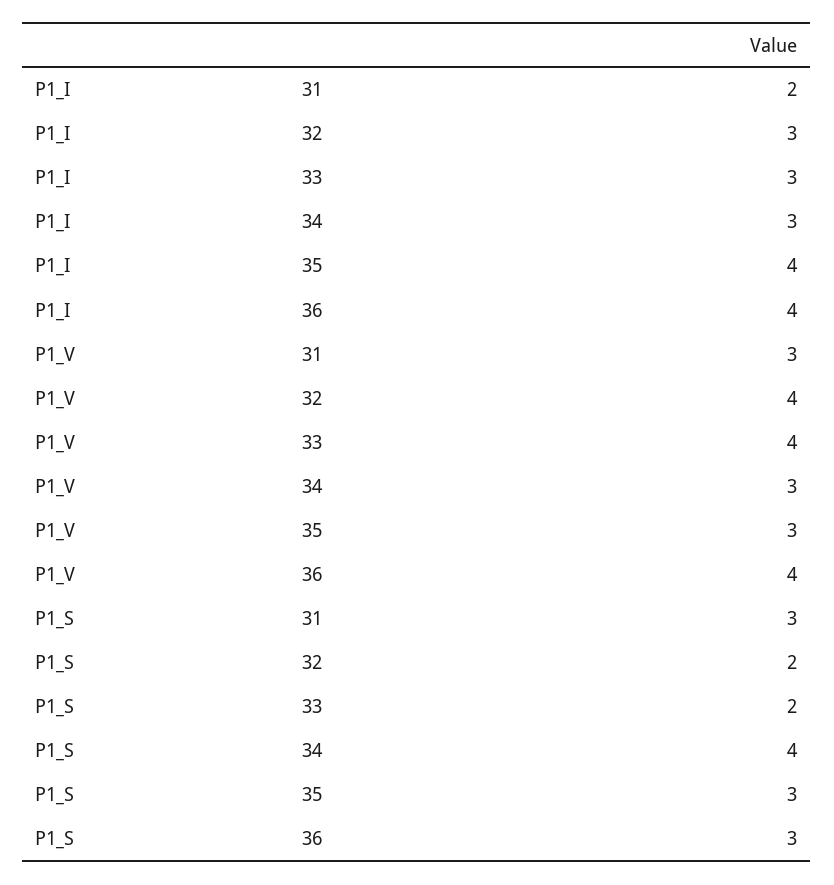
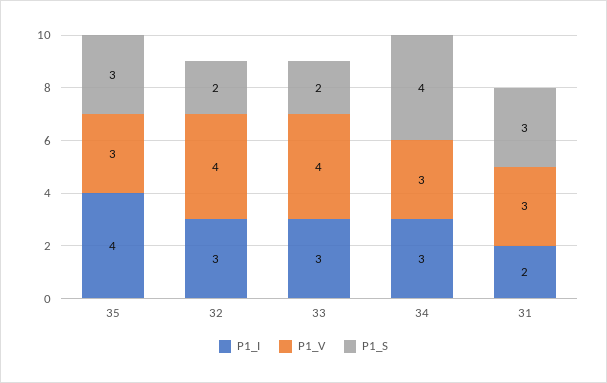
P1_I, 36: 4 -> none
P1_V, 36: 4 -> none
P1_S, 36: 3 -> none

